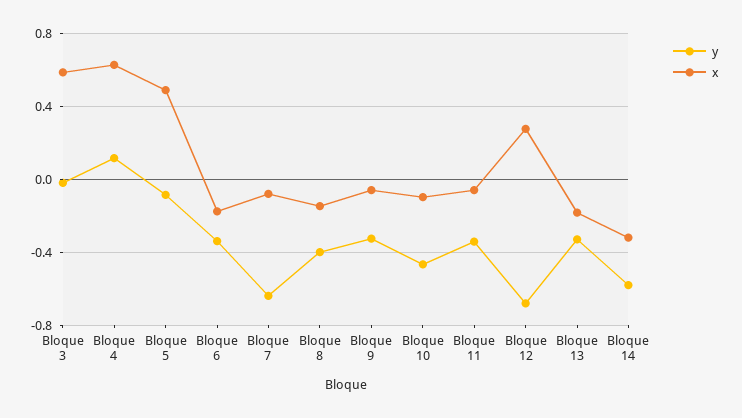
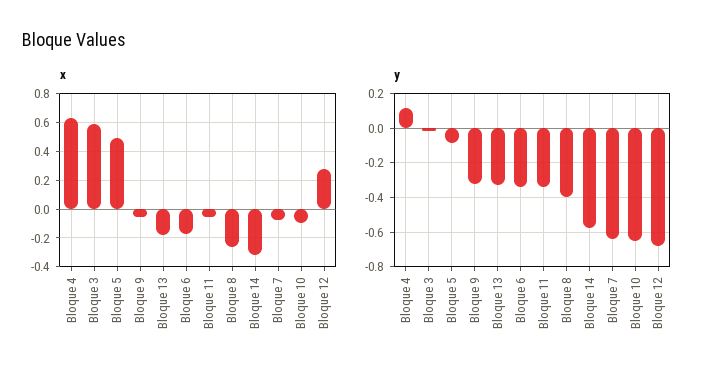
x, Bloque 8: -0.15 -> -0.25
y, Bloque 10: -0.45 -> -0.65

